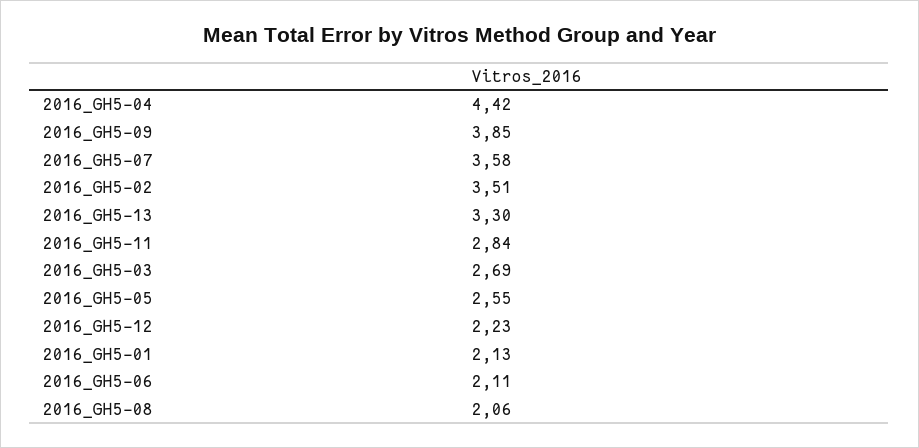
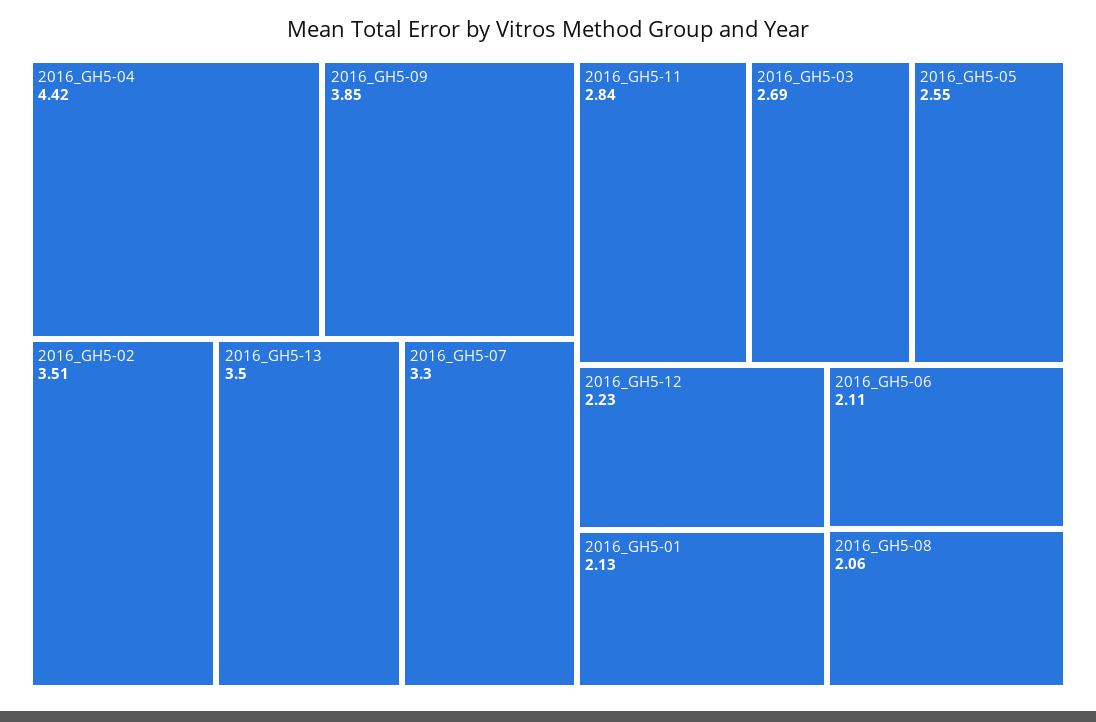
2016_GH5-07: 3.58 -> 3.3
2016_GH5-13: 3.3 -> 3.5

